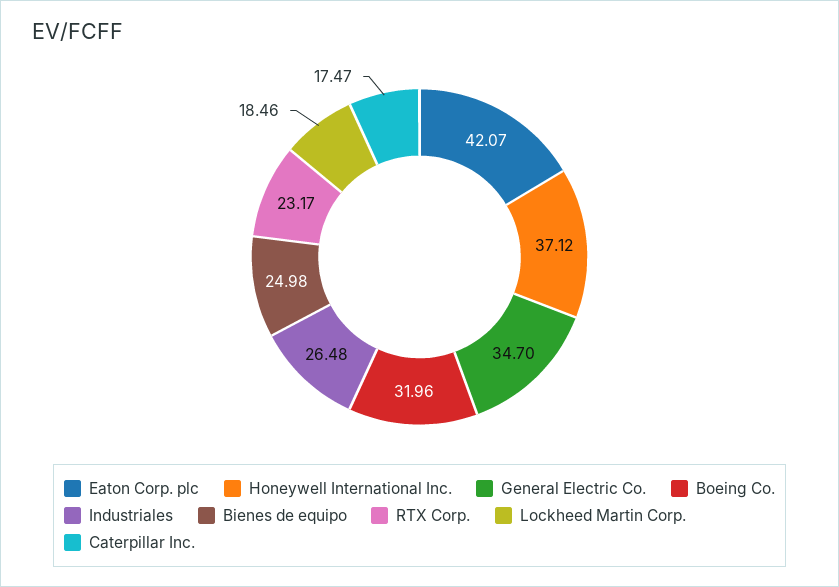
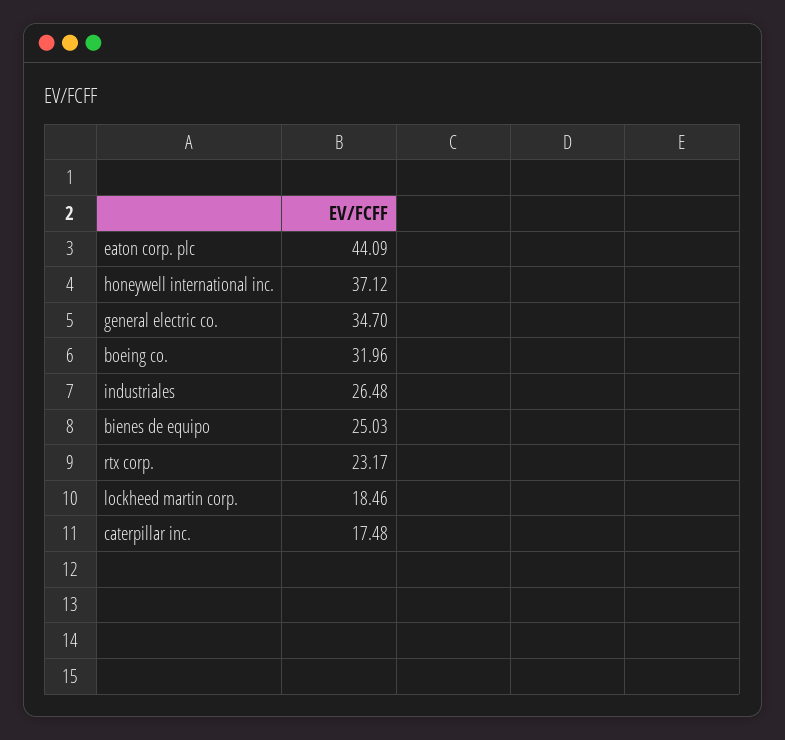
Eaton Corp. plc: 42.07 -> 44.09
Bienes de equipo: 24.98 -> 25.03
Caterpillar Inc.: 17.47 -> 17.48

